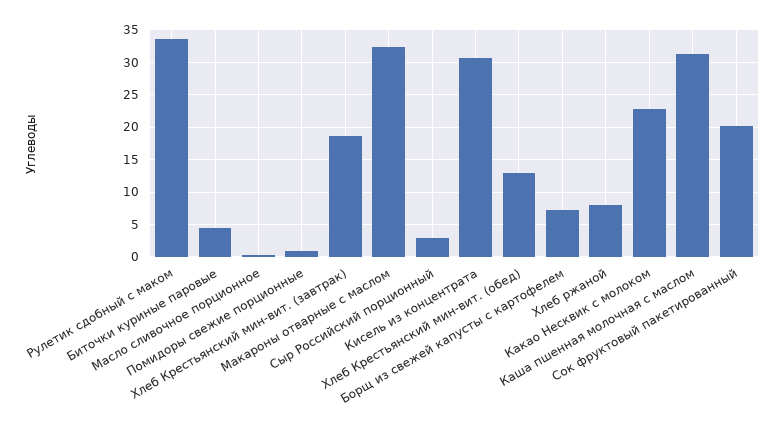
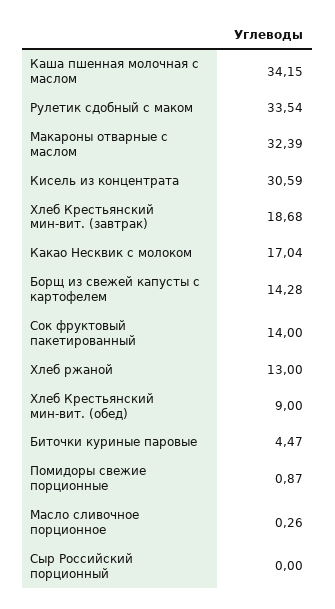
Сыр Российский порционный: 3 -> 0
Хлеб Крестьянский мин-вит. (обед): 13 -> 9
Борщ из свежей капусты с картофелем: 7 -> 14.28
Хлеб ржаной: 8 -> 13
Какао Несквик с молоком: 23 -> 17.04
Каша пшенная молочная с маслом: 31 -> 34.15
Сок фруктовый пакетированный: 20 -> 14

